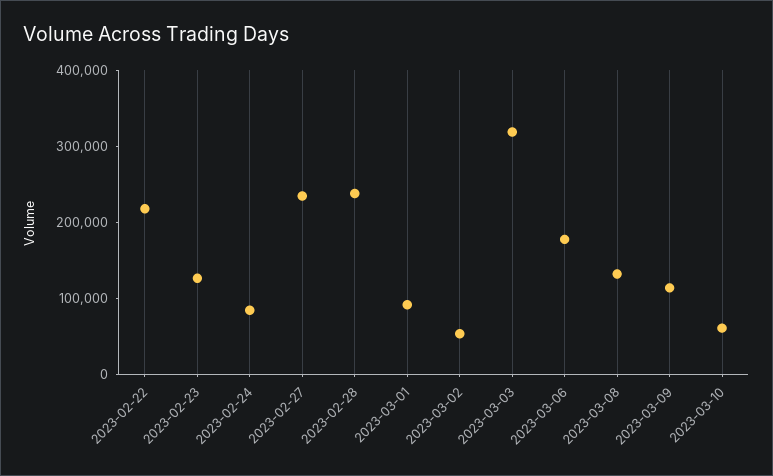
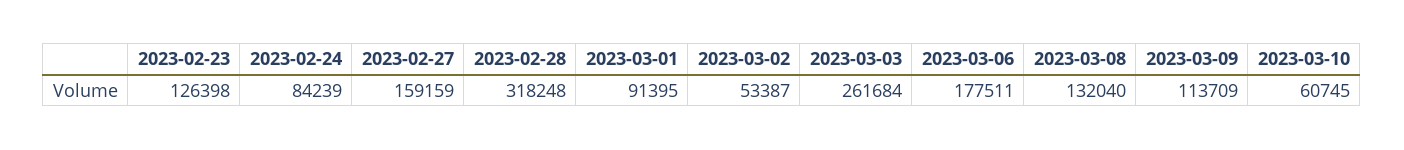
2023-02-22: 220000 -> none
2023-02-27: 240000 -> 159159
2023-02-28: 240000 -> 318248
2023-03-03: 320000 -> 261684

